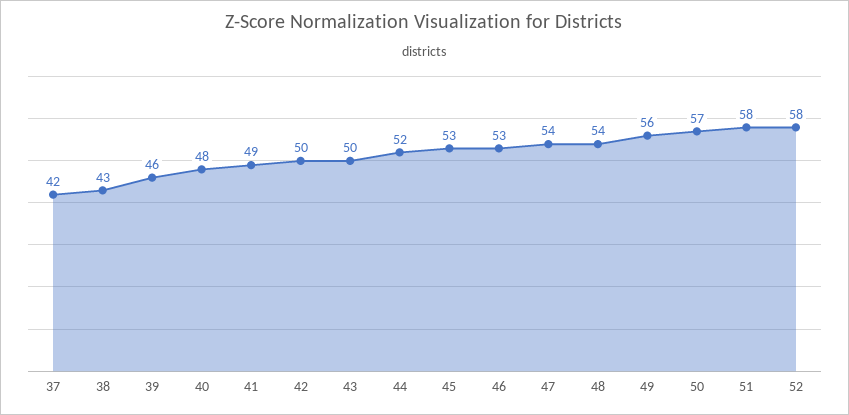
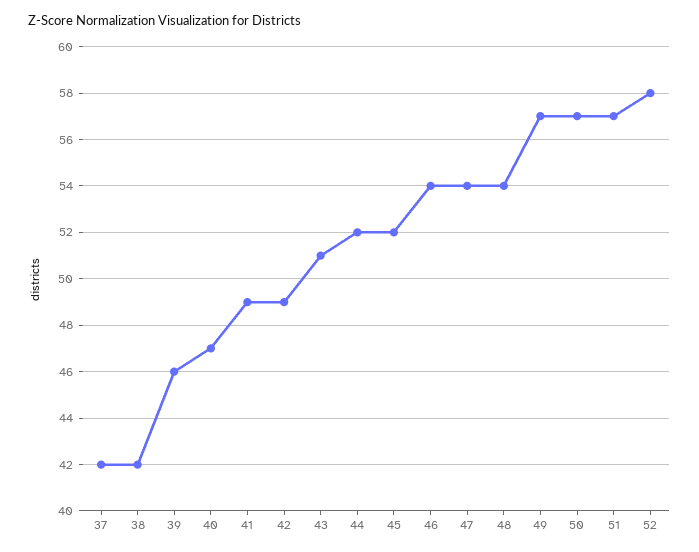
38: 43 -> 42
40: 48 -> 47
42: 50 -> 49
43: 50 -> 51
45: 53 -> 52
46: 53 -> 54
49: 56 -> 57
51: 58 -> 57

